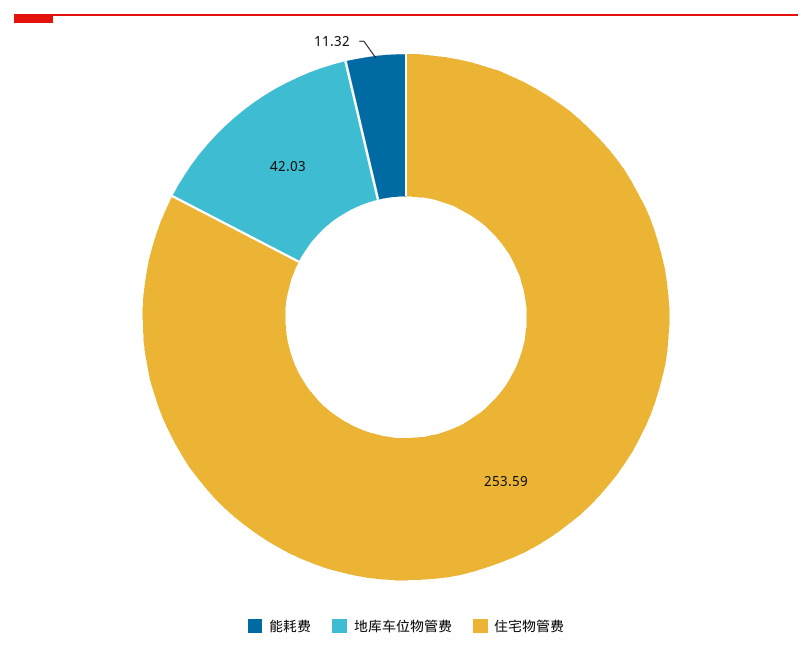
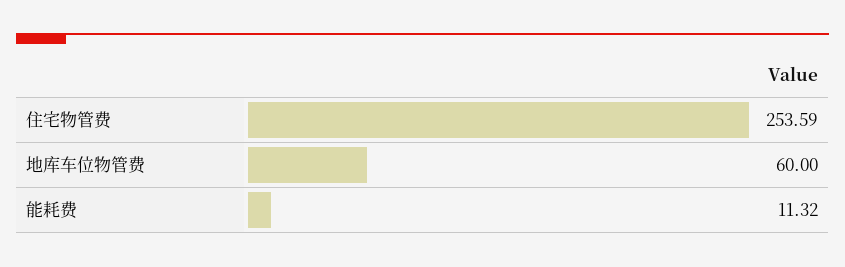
地库车位物管费: 42.03 -> 60

